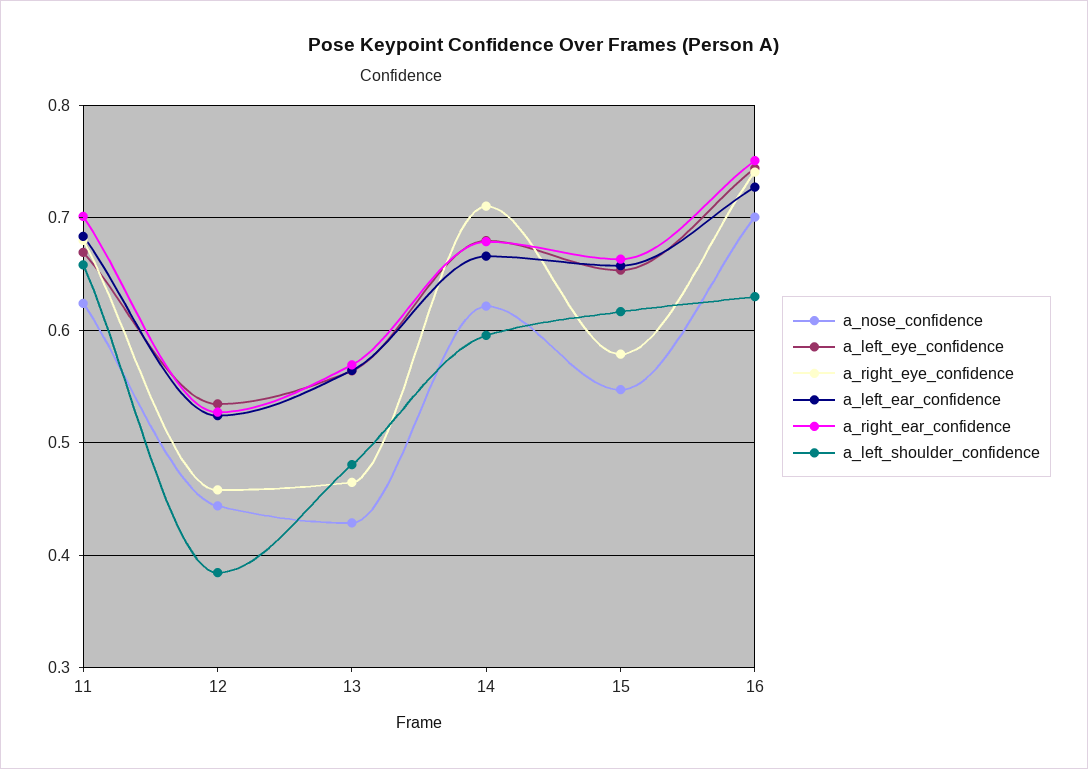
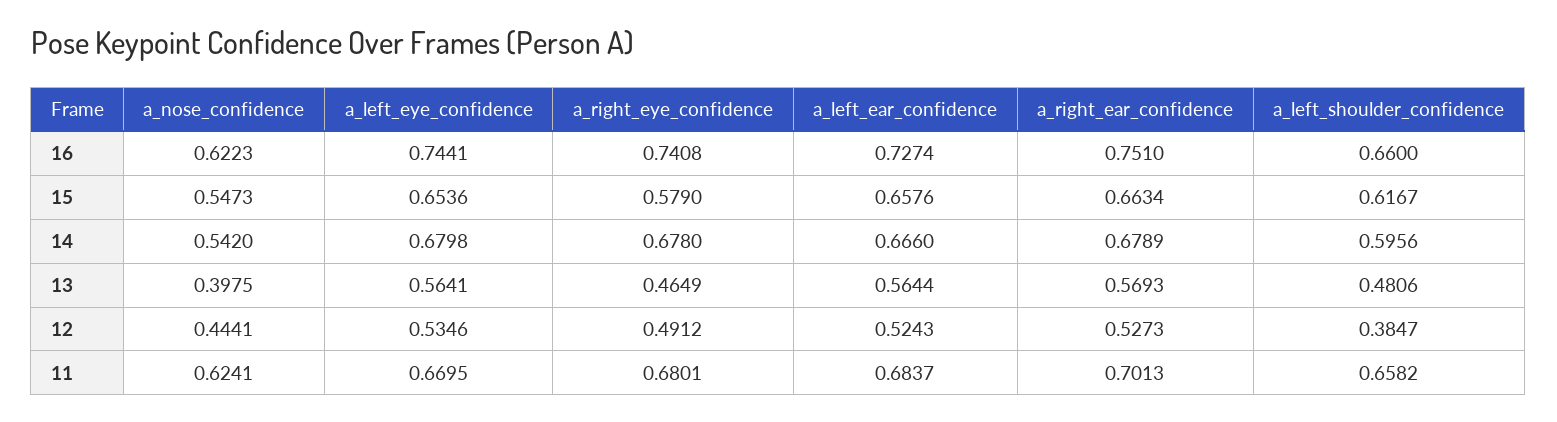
a_right_eye_confidence, 12: 0.46 -> 0.4912
a_nose_confidence, 13: 0.43 -> 0.3975
a_nose_confidence, 14: 0.62 -> 0.542
a_right_eye_confidence, 14: 0.71 -> 0.678
a_nose_confidence, 16: 0.7 -> 0.6223
a_left_shoulder_confidence, 16: 0.63 -> 0.66

